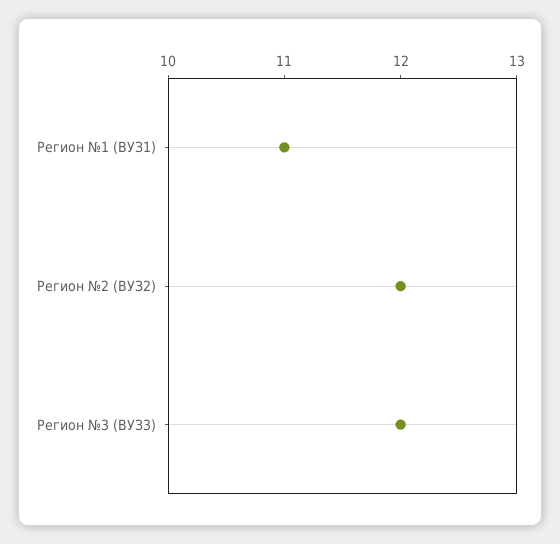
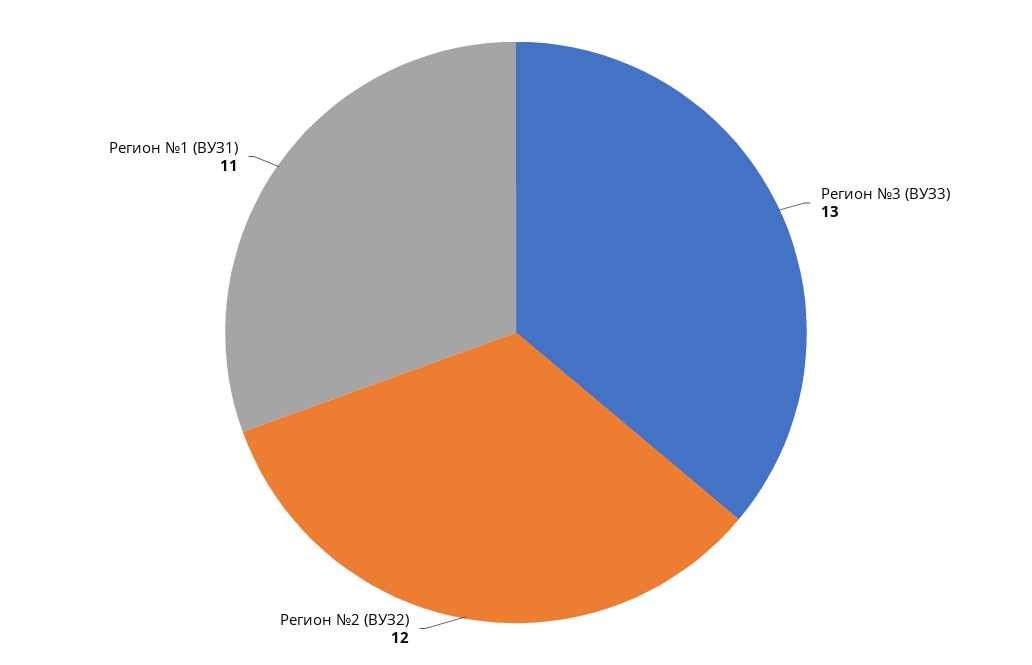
Регион №3 (ВУЗ3): 12 -> 13

